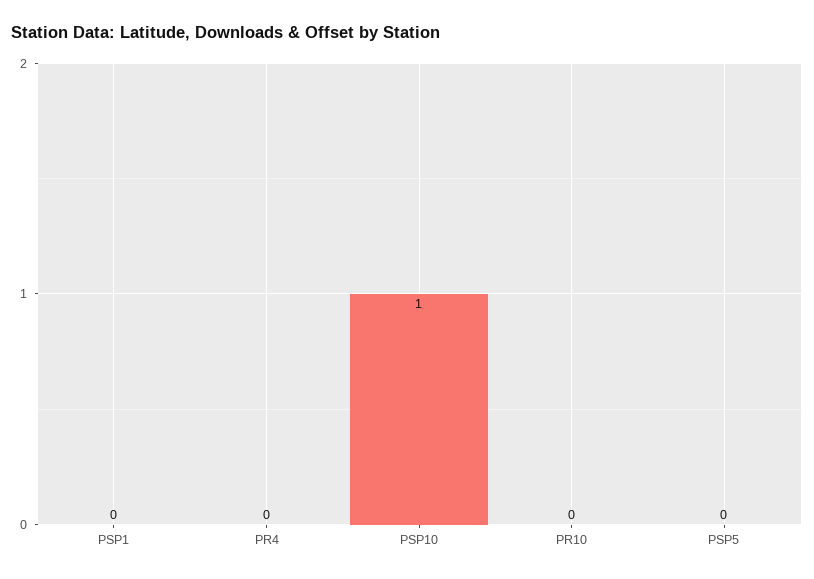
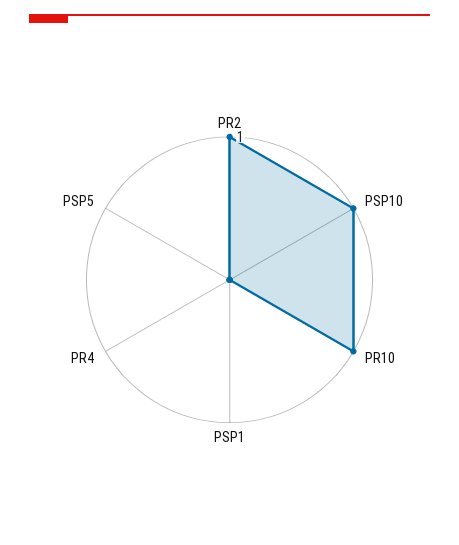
PR10: 0 -> 1
PR2: none -> 1

